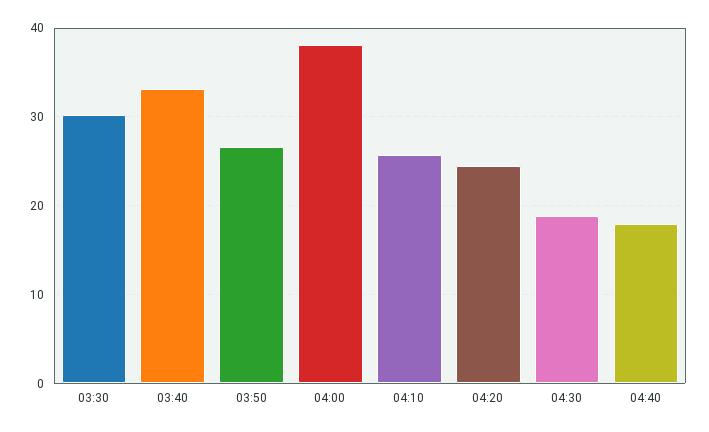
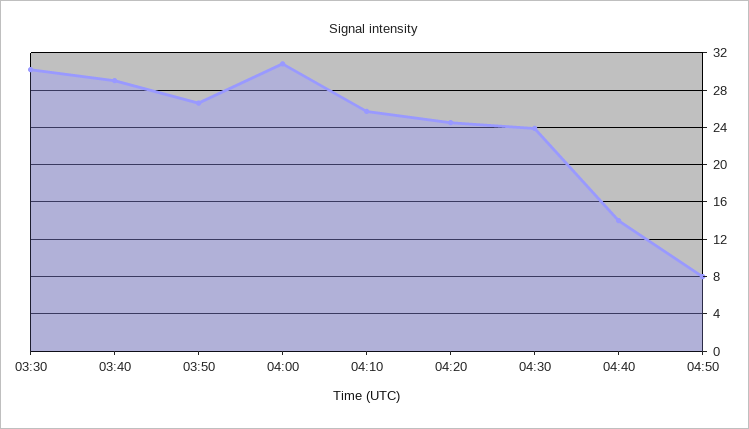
03:40: 33 -> 29
04:00: 38 -> 31
04:30: 19 -> 24
04:40: 18 -> 14
04:50: none -> 8

